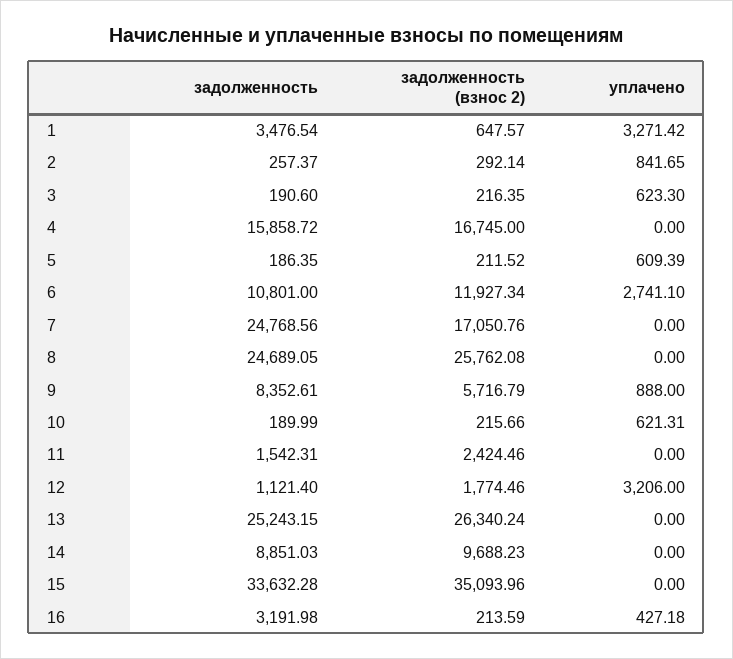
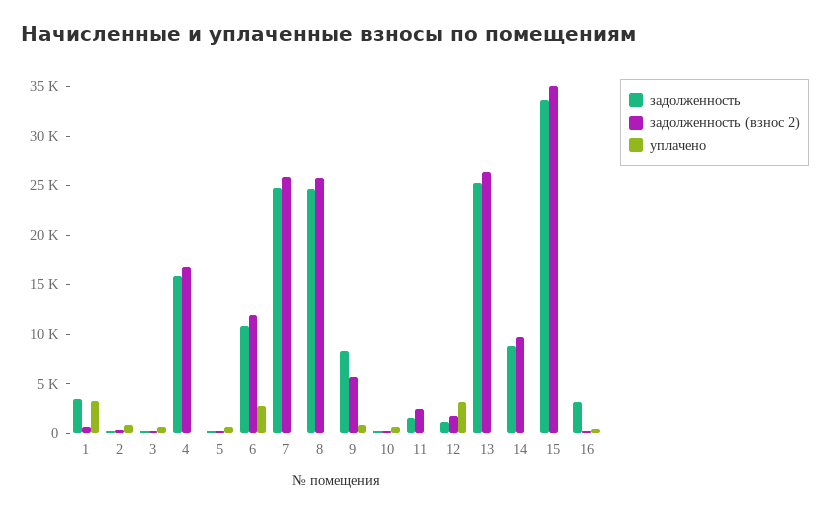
задолженность (взнос 2), 7: 17050.76 -> 26000

